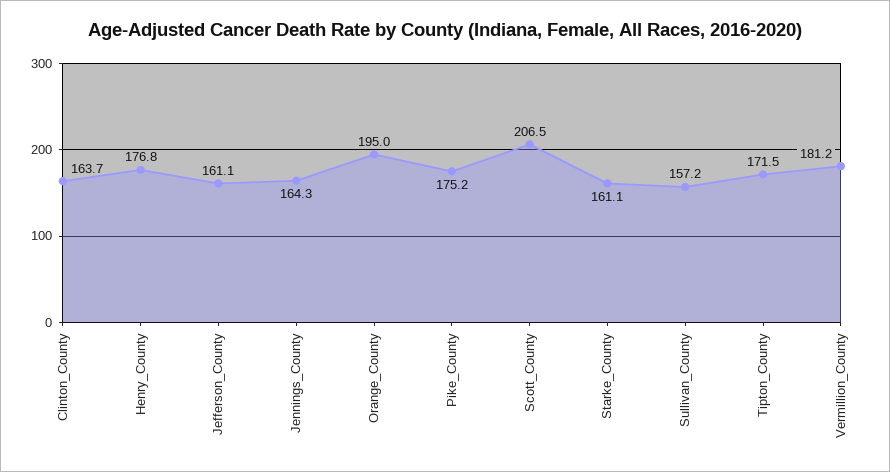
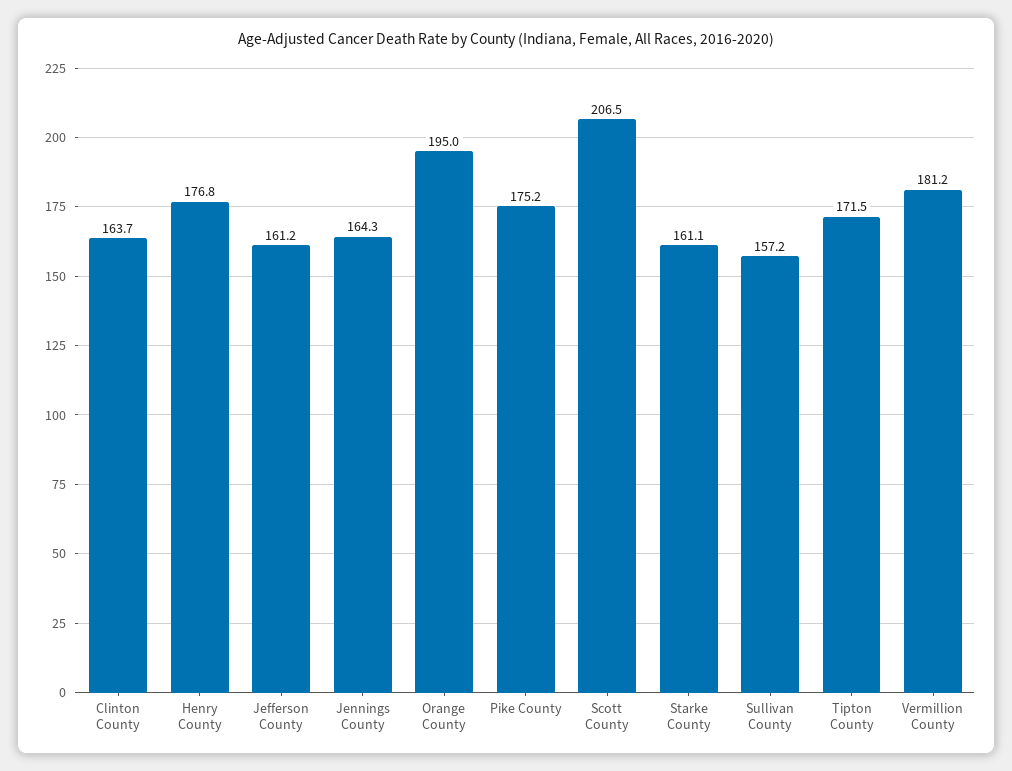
Jefferson_County: 161.1 -> 161.2

